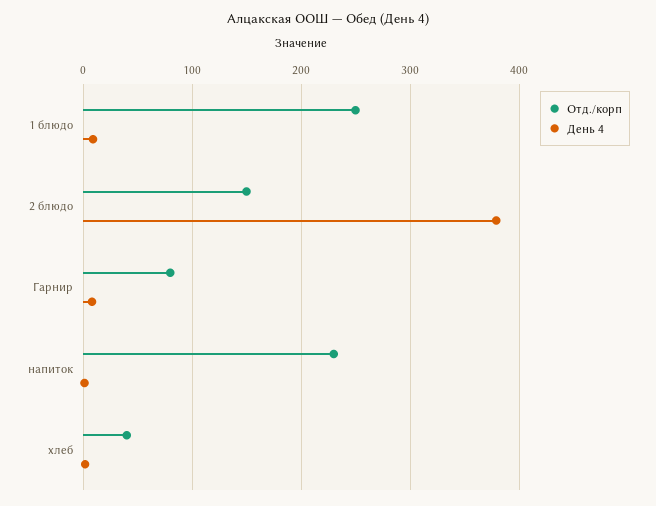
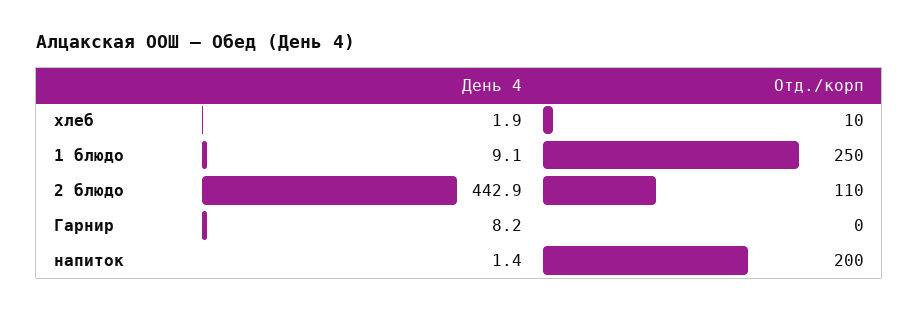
Отд./корп, 2 блюдо: 150 -> 110
День 4, 2 блюдо: 380 -> 442.9
Отд./корп, Гарнир: 80 -> 0
Отд./корп, напиток: 230 -> 200
Отд./корп, хлеб: 40 -> 10

